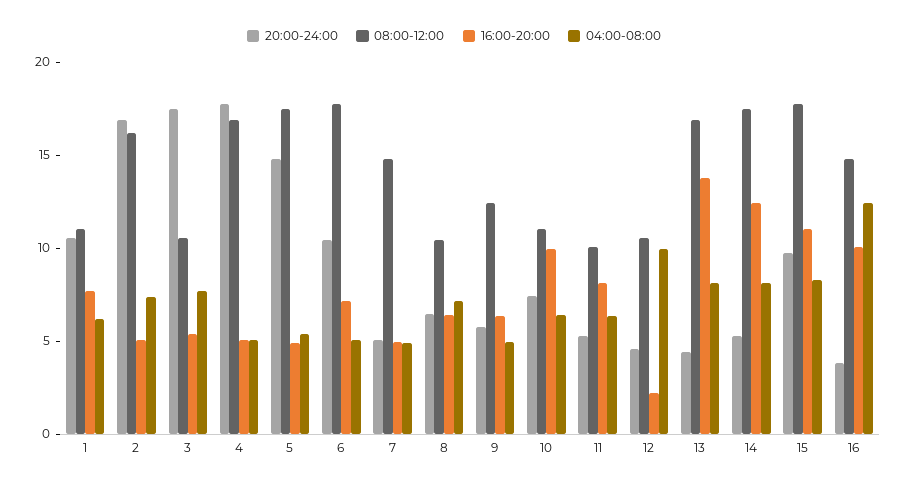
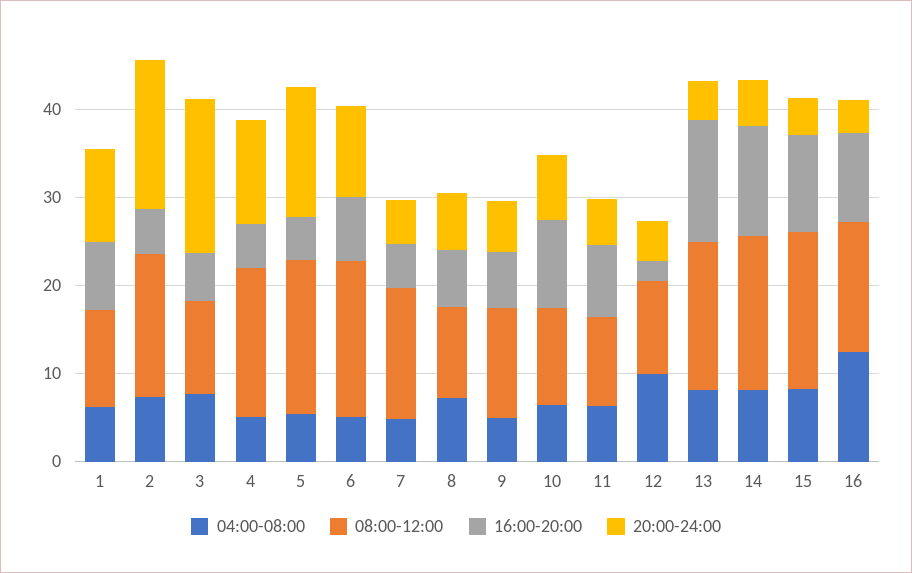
20:00-24:00, 4: 18 -> 12
20:00-24:00, 15: 10 -> 4

